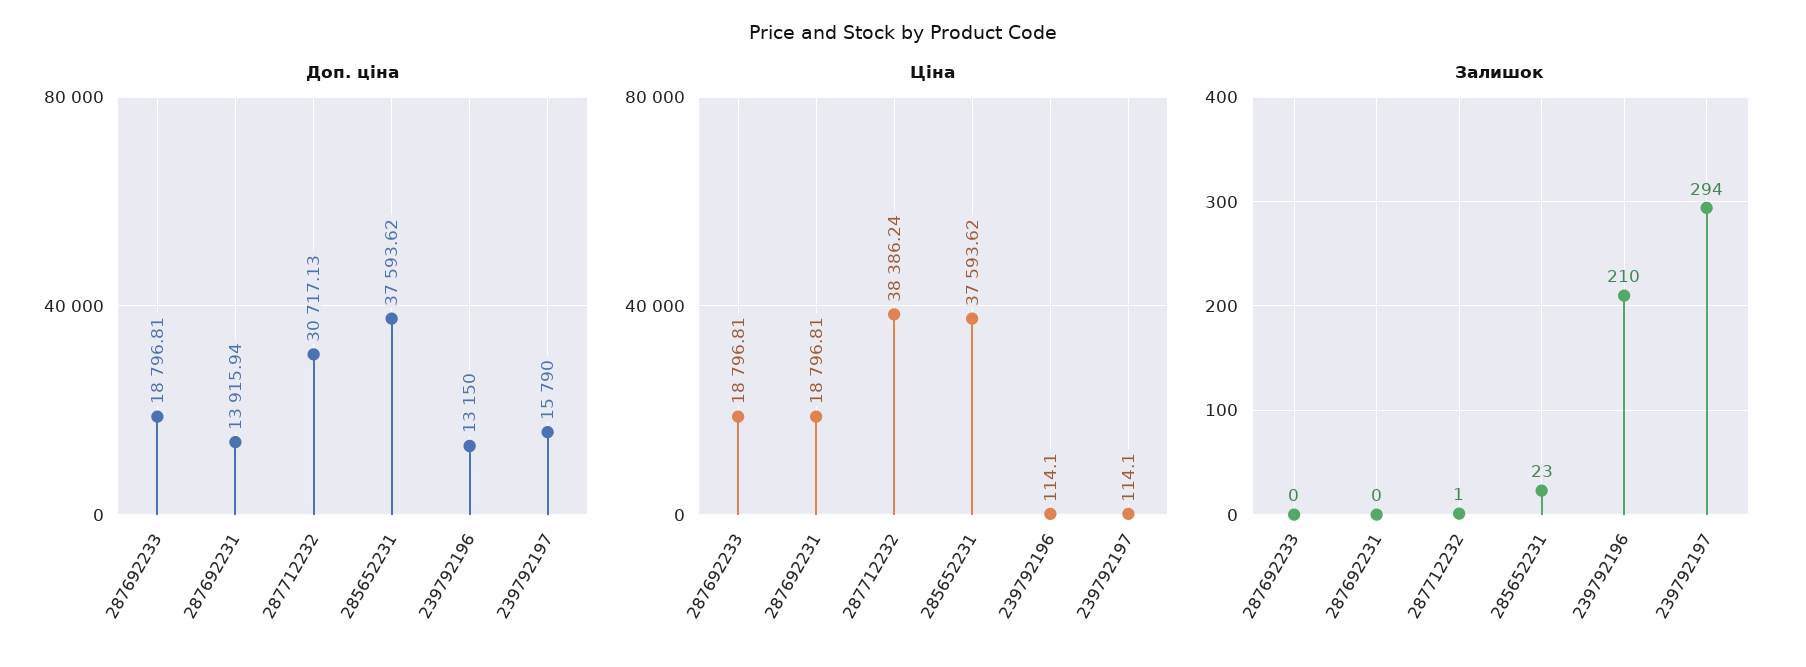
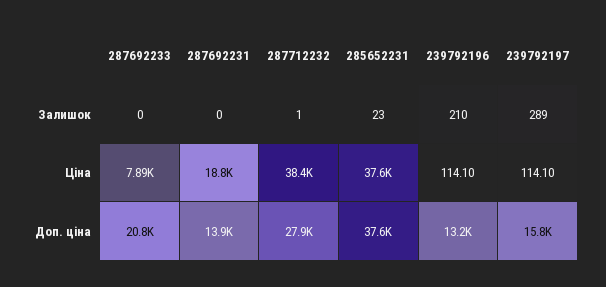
Доп. ціна, 287692233: 18796.81 -> 20800
Доп. ціна, 287712232: 30717.13 -> 27900
Ціна, 287692233: 18796.81 -> 7890
Залишок, 239792197: 294 -> 289

